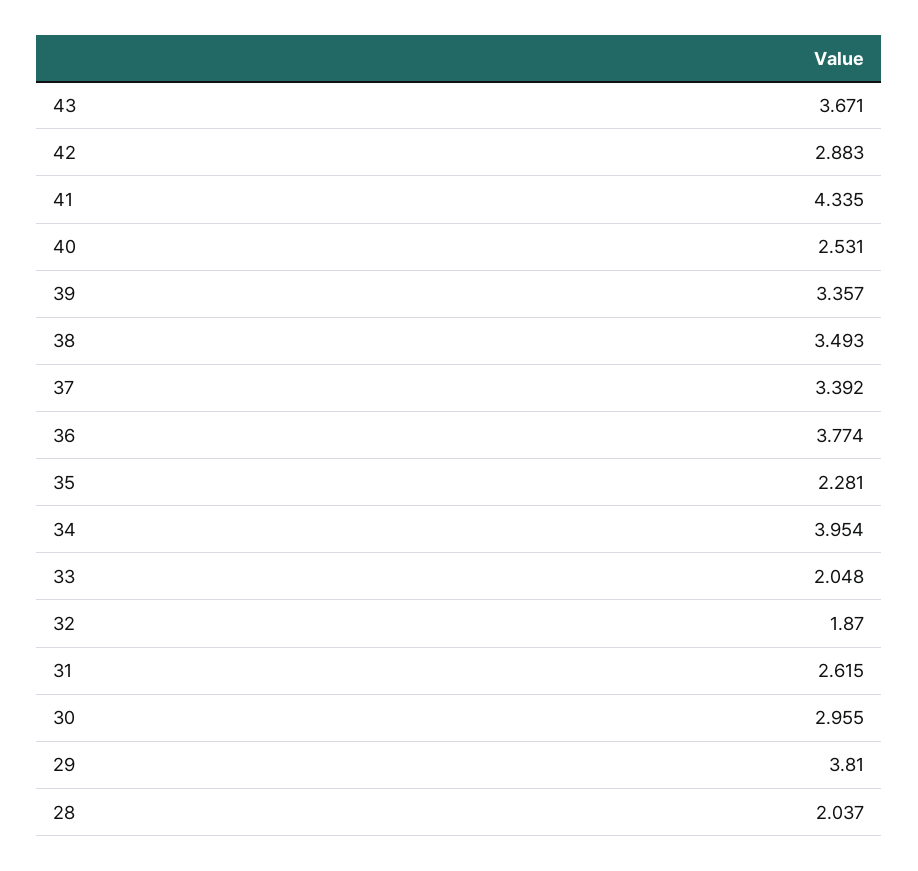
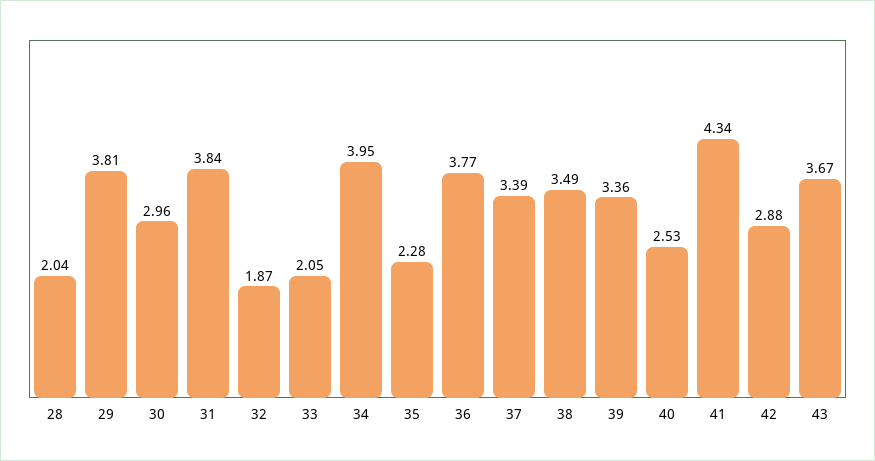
31: 2.615 -> 3.84

